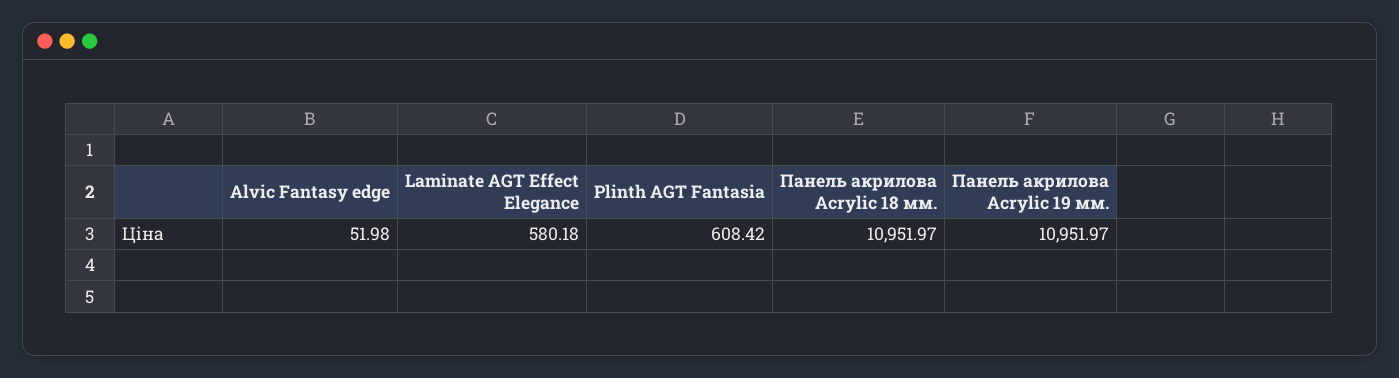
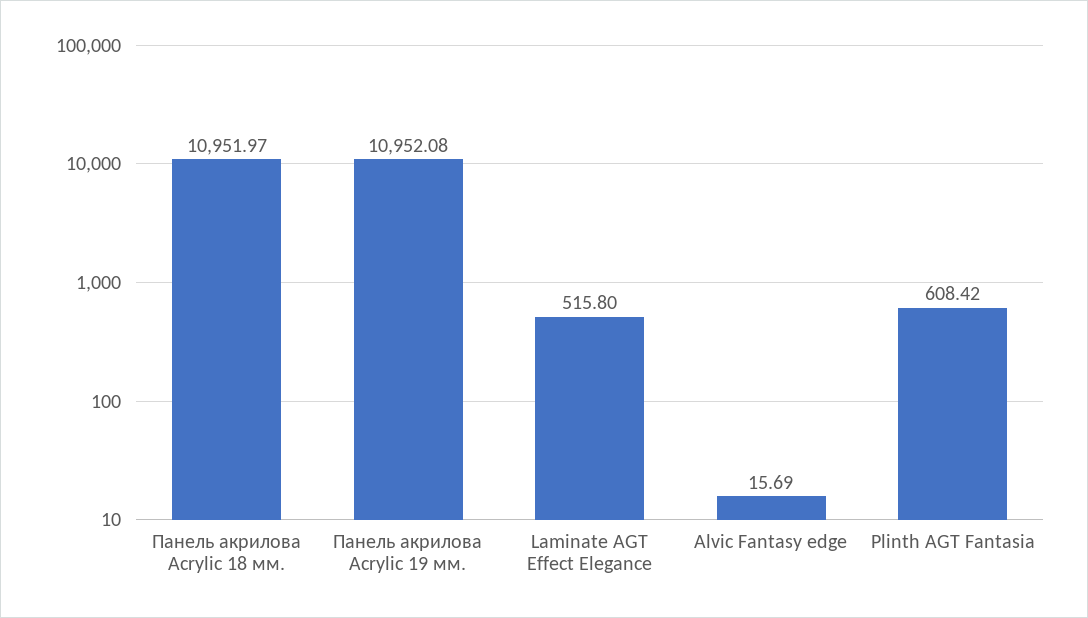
Alvic Fantasy edge: 51.98 -> 15.69
Laminate AGT Effect Elegance: 580.18 -> 515.8
Панель акрилова Acrylic 19 мм.: 10951.97 -> 10952.08

